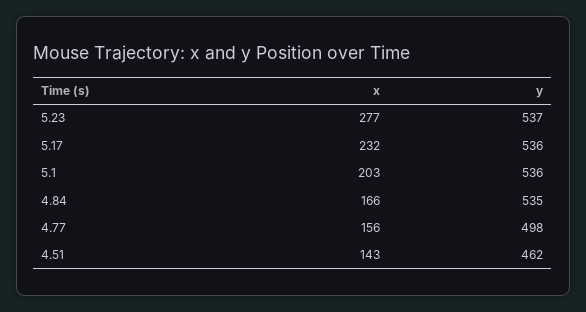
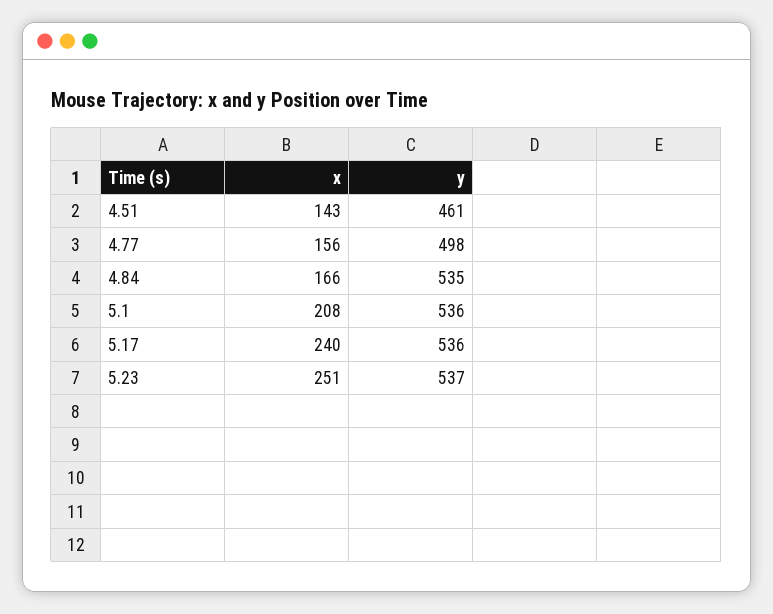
x, 5.23: 277 -> 251
x, 5.17: 232 -> 240
x, 5.1: 203 -> 208
y, 4.51: 462 -> 461

